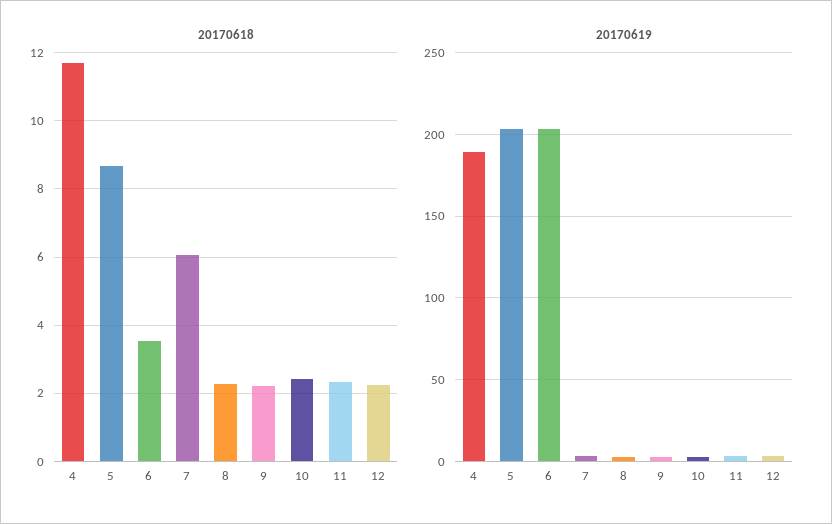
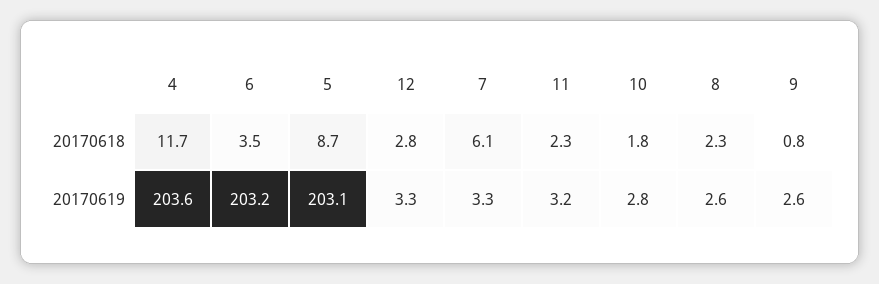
20170618, 9: 2.2 -> 0.8
20170618, 10: 2.4 -> 1.8
20170618, 12: 2.2 -> 2.8
20170619, 4: 190 -> 203.6

